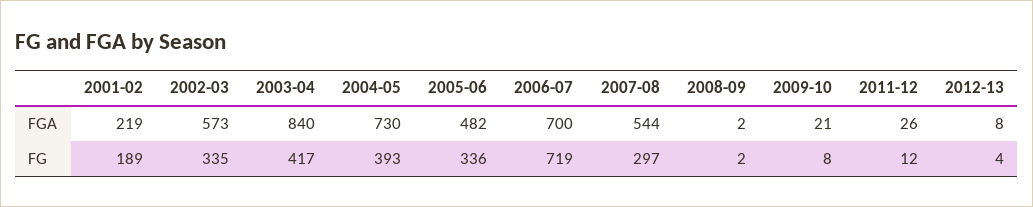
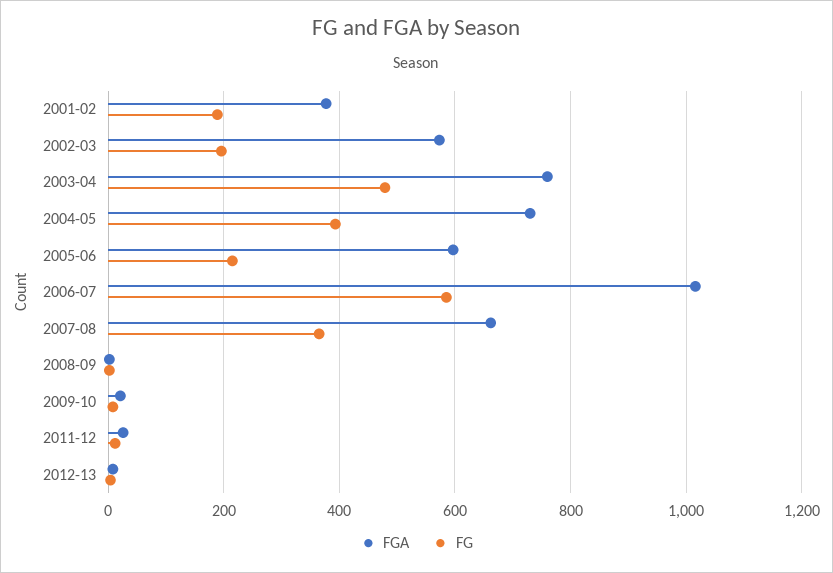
FGA, 2001-02: 219 -> 380
FGA, 2003-04: 840 -> 760
FGA, 2005-06: 482 -> 600
FGA, 2006-07: 700 -> 1020
FGA, 2007-08: 544 -> 660
FG, 2002-03: 335 -> 200
FG, 2003-04: 417 -> 480
FG, 2005-06: 336 -> 220
FG, 2006-07: 719 -> 580
FG, 2007-08: 297 -> 360

